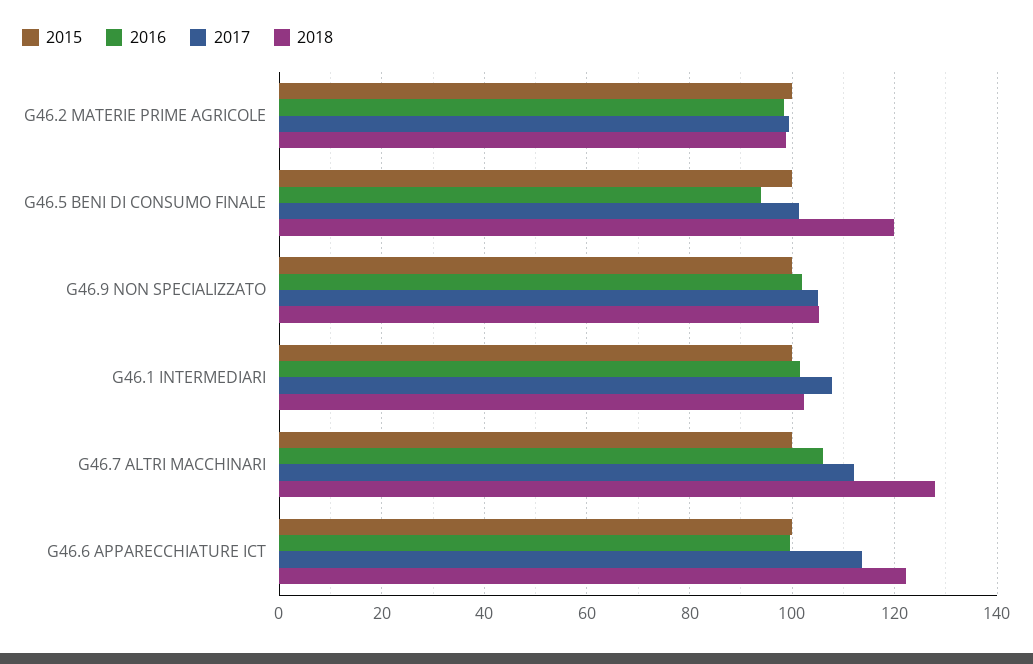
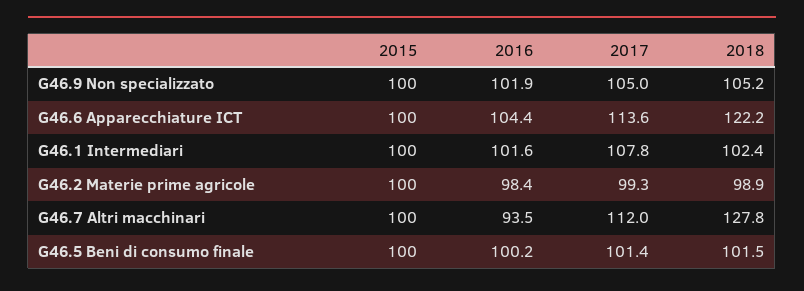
2016, G46.5 BENI DI CONSUMO FINALE: 94 -> 100.2
2018, G46.5 BENI DI CONSUMO FINALE: 120 -> 101.5
2016, G46.7 ALTRI MACCHINARI: 106 -> 93.5
2016, G46.6 APPARECCHIATURE ICT: 100 -> 104.4

